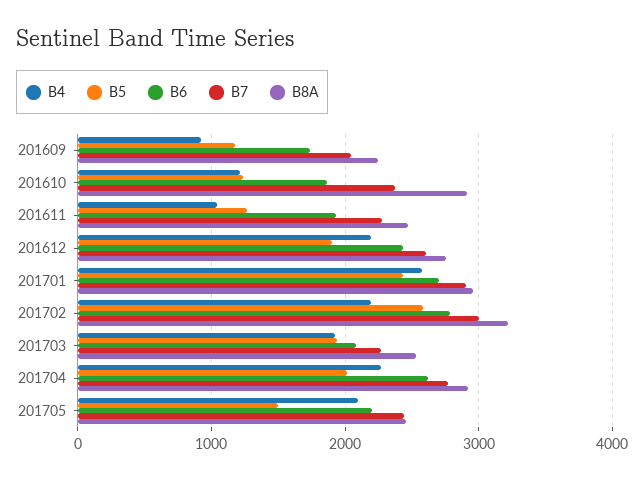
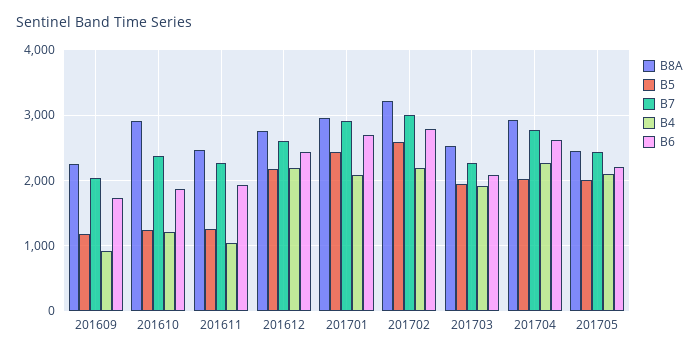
B5, 201612: 1900 -> 2200
B4, 201701: 2600 -> 2100
B5, 201705: 1500 -> 2000

